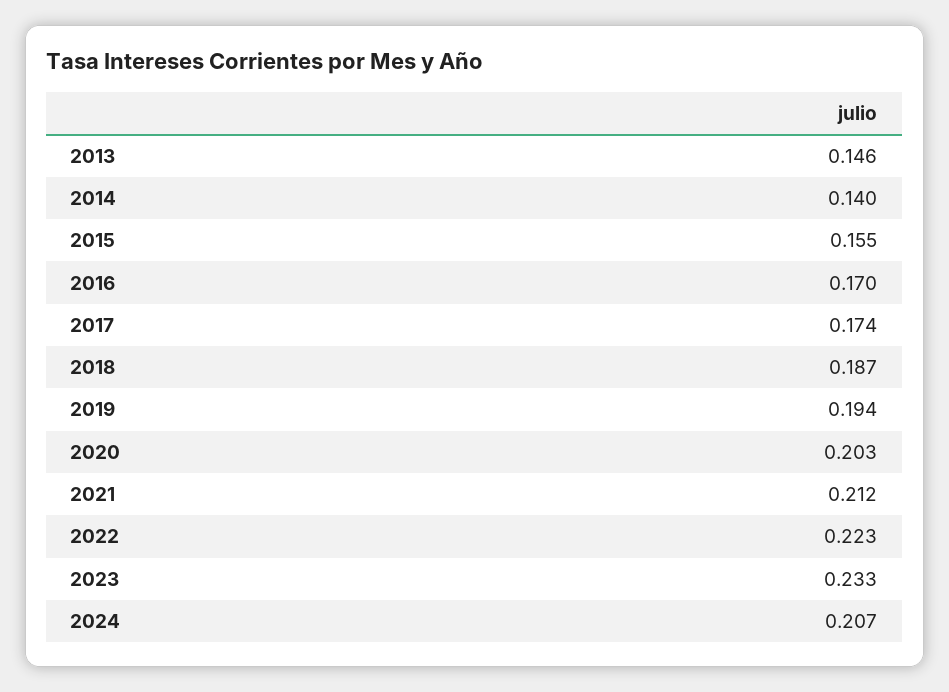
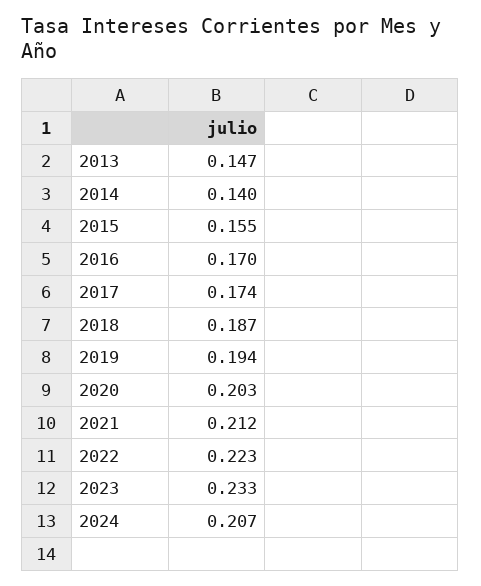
2013: 0.146 -> 0.147

